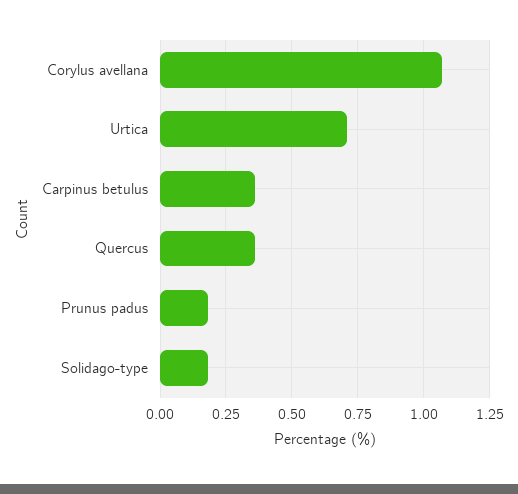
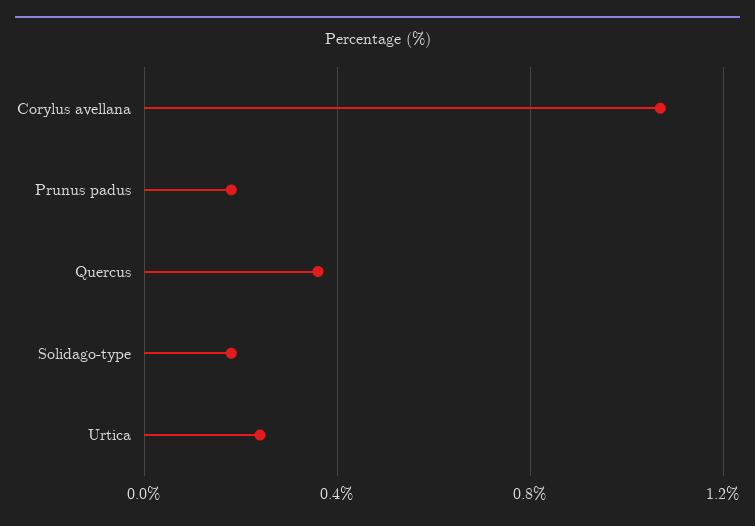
Urtica: 0.7 -> 0.25
Carpinus betulus: 0.35 -> none

